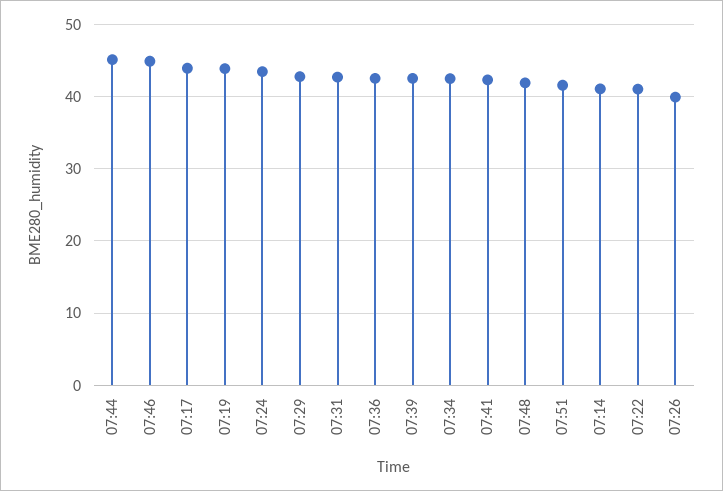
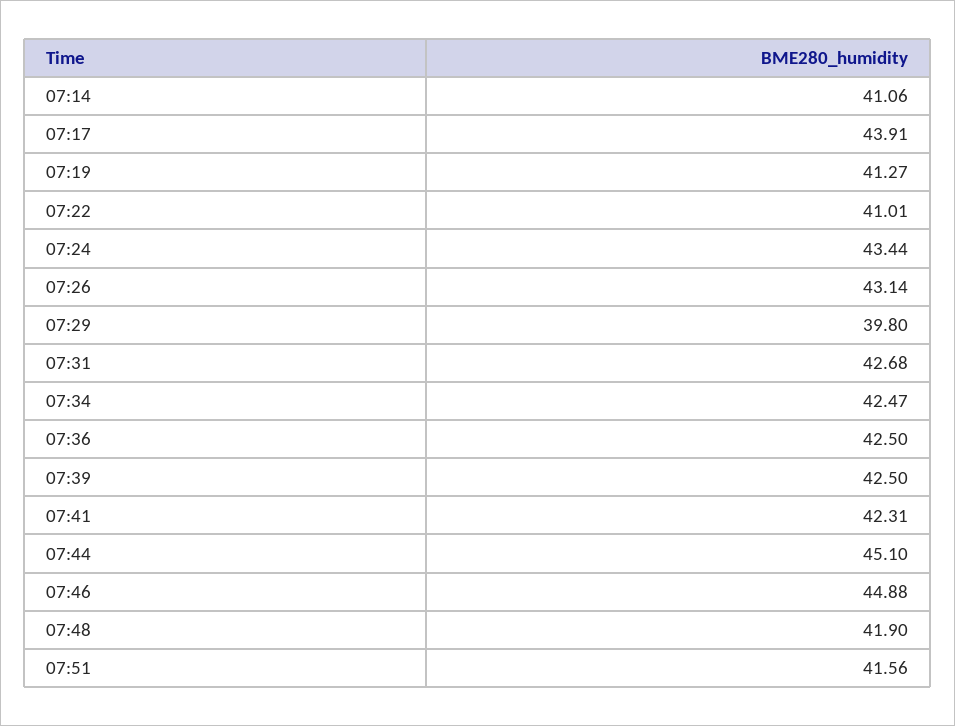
07:19: 44 -> 41.27
07:29: 43 -> 39.8
07:26: 40 -> 43.14

